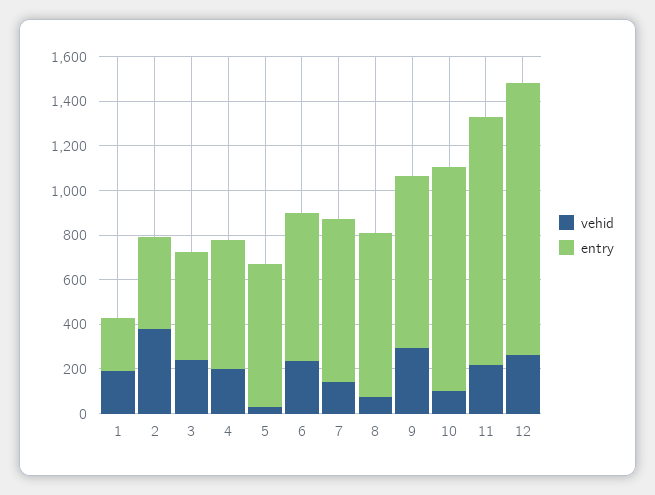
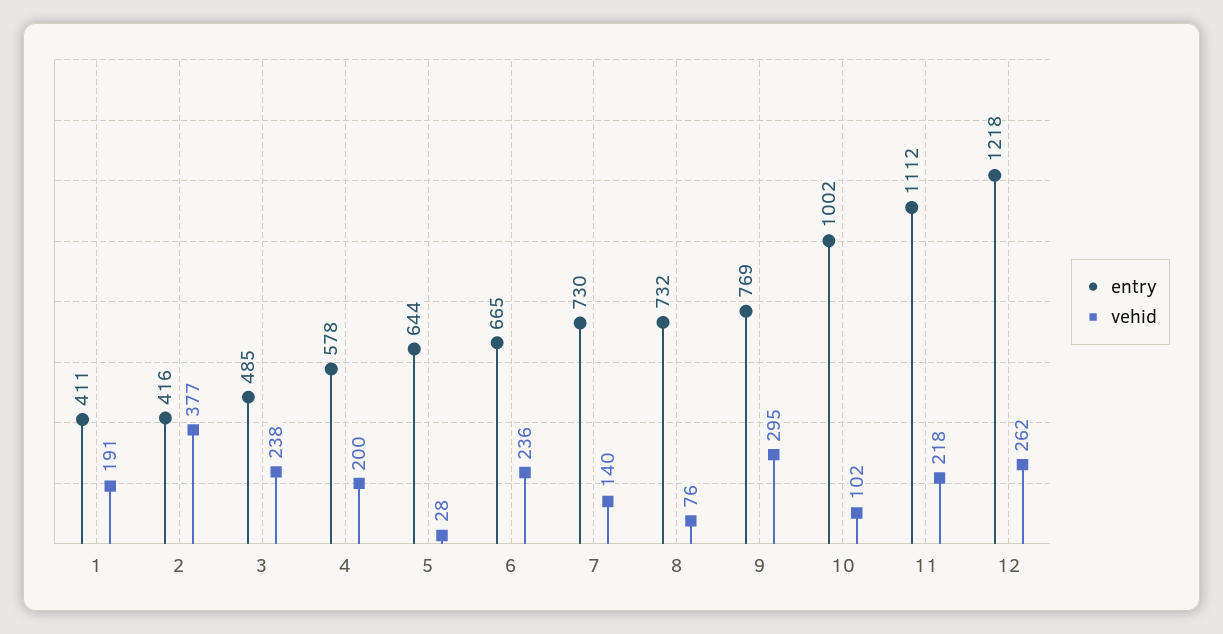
entry, 1: 250 -> 411

